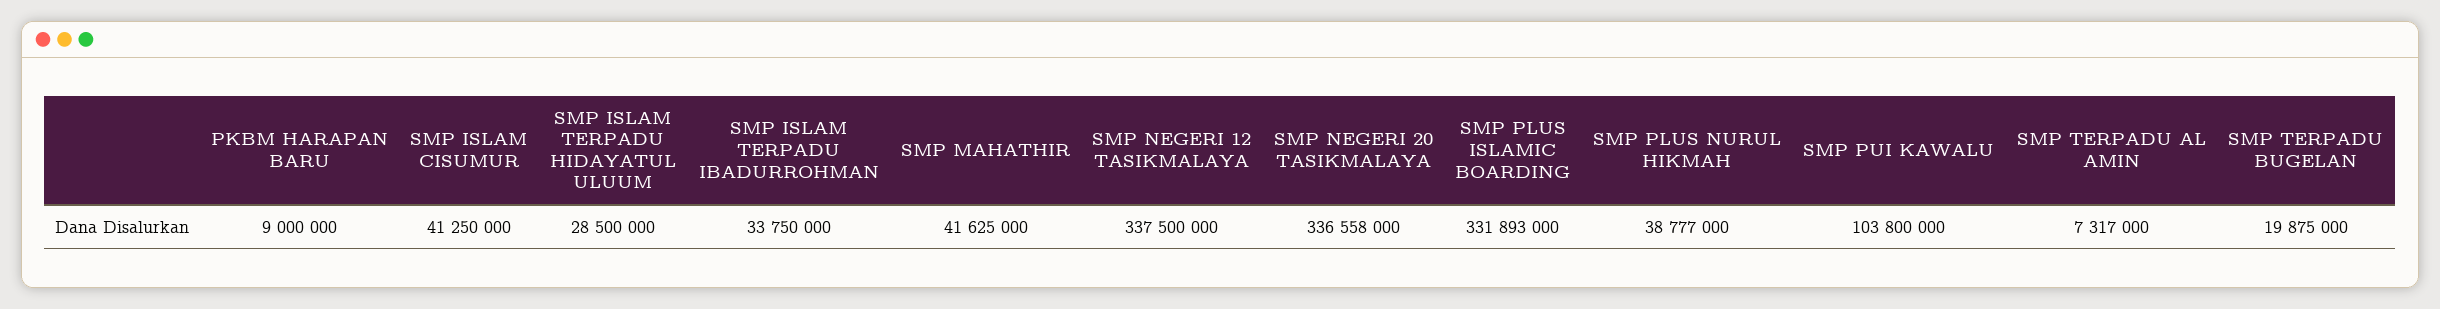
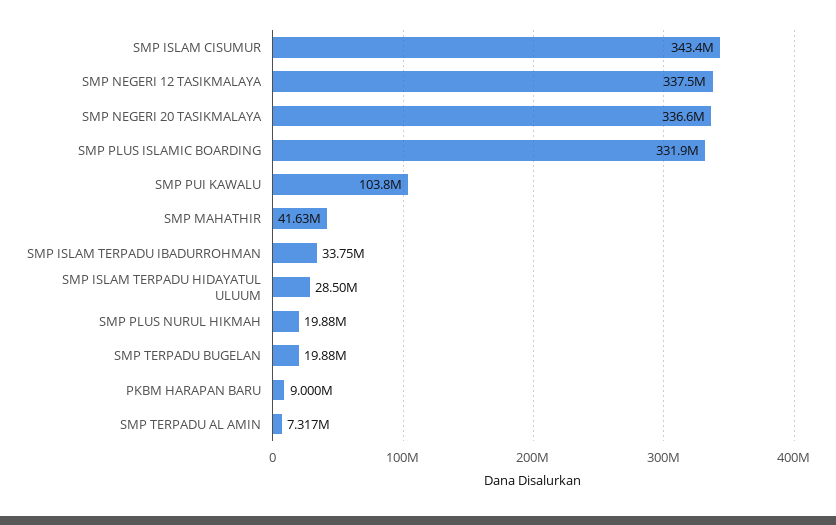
SMP ISLAM CISUMUR: 41250000 -> 343400000
SMP PLUS NURUL HIKMAH: 38777000 -> 19880000

